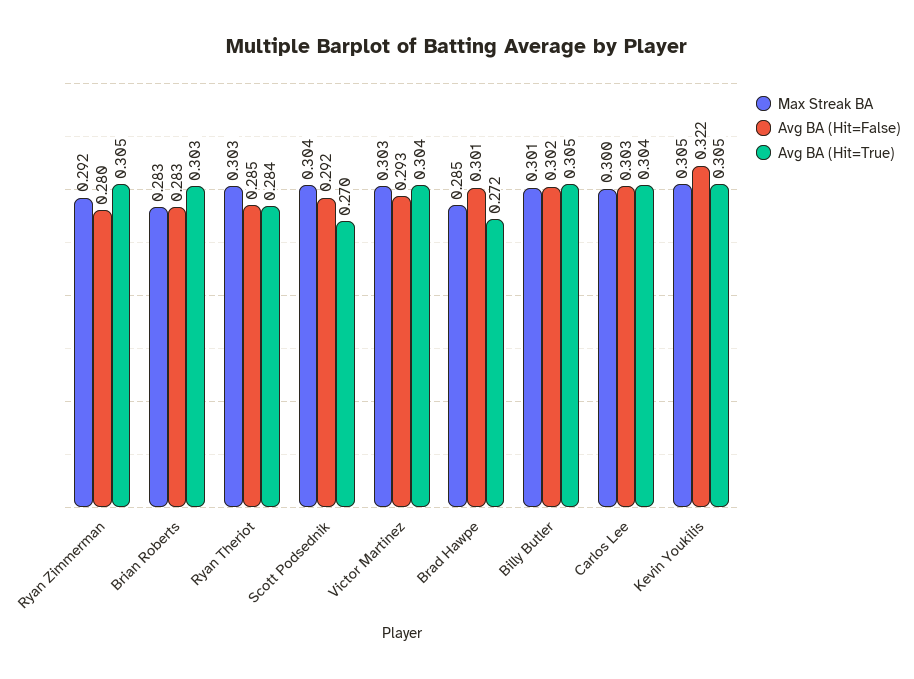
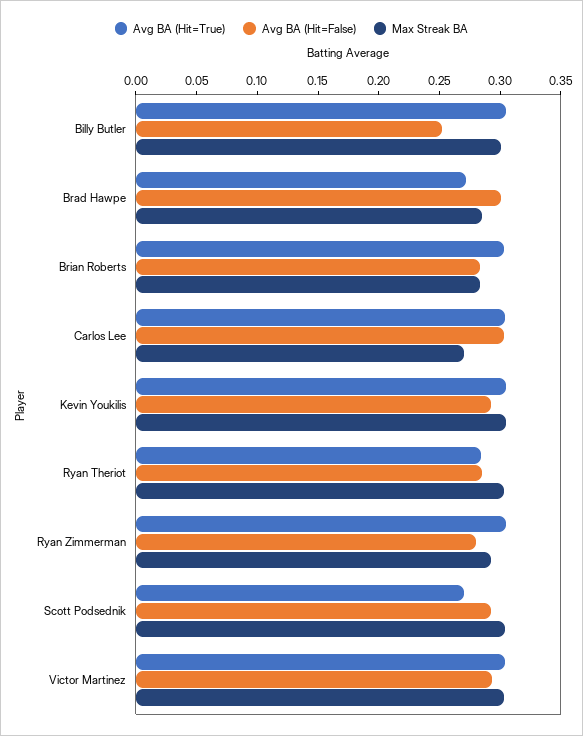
Avg BA (Hit=False), Billy Butler: 0.302 -> 0.25
Max Streak BA, Carlos Lee: 0.3 -> 0.27
Avg BA (Hit=False), Kevin Youkilis: 0.322 -> 0.29

